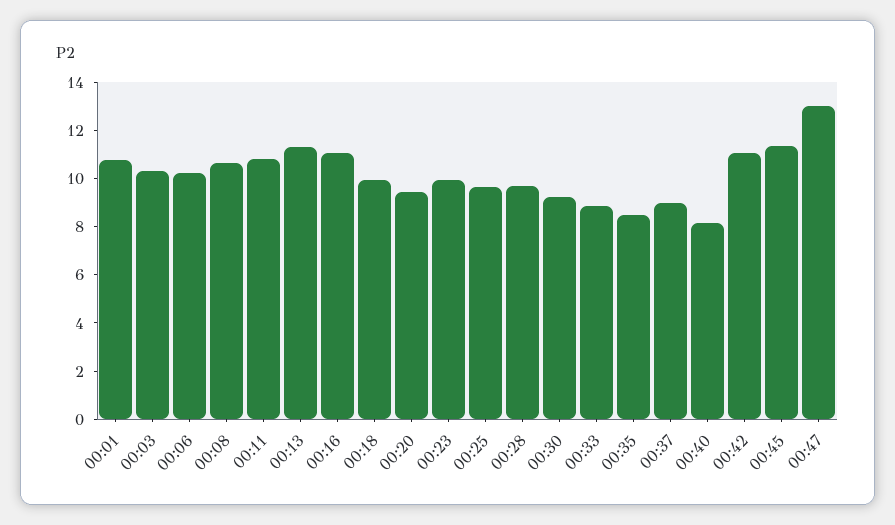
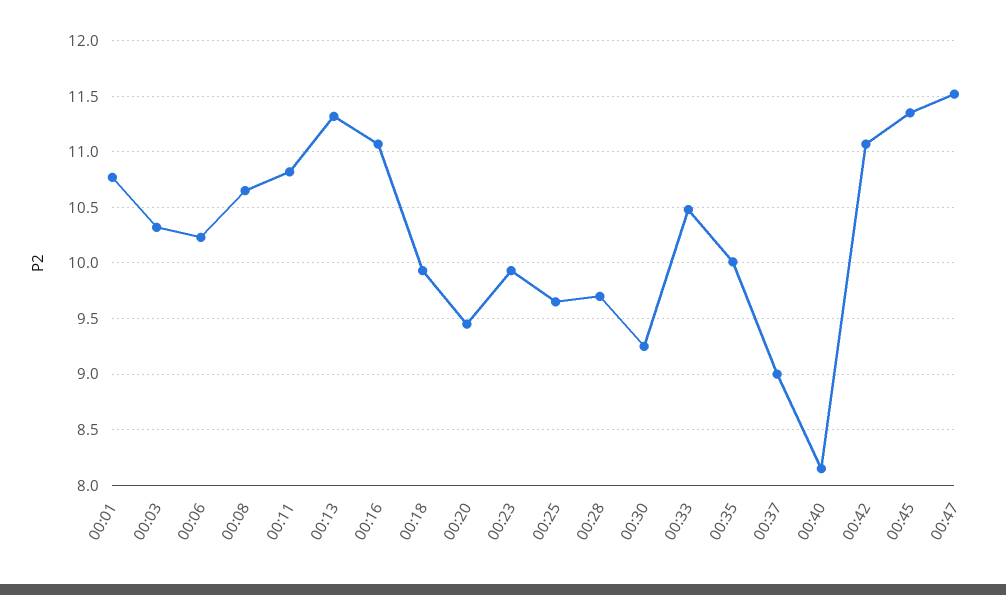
00:33: 9 -> 10.5
00:35: 8.5 -> 10
00:47: 13 -> 11.5

